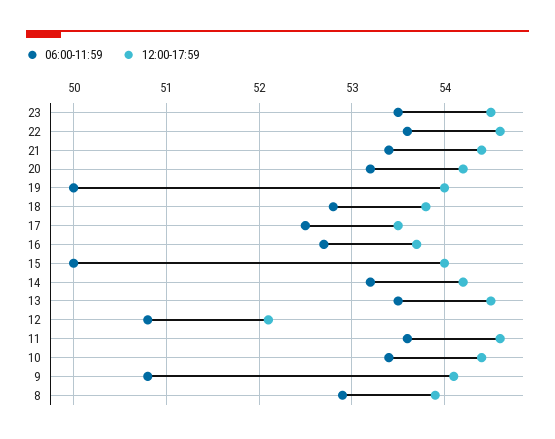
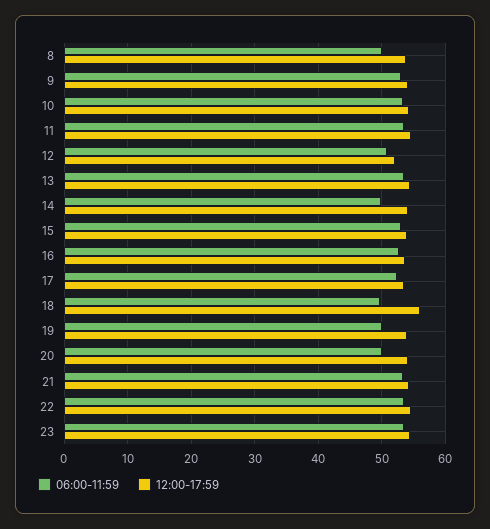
06:00-11:59, 20: 53.2 -> 50
06:00-11:59, 18: 52.8 -> 50
12:00-17:59, 18: 53.8 -> 56
06:00-11:59, 15: 50 -> 53
06:00-11:59, 14: 53.2 -> 50
06:00-11:59, 9: 50.8 -> 53
06:00-11:59, 8: 52.9 -> 50

